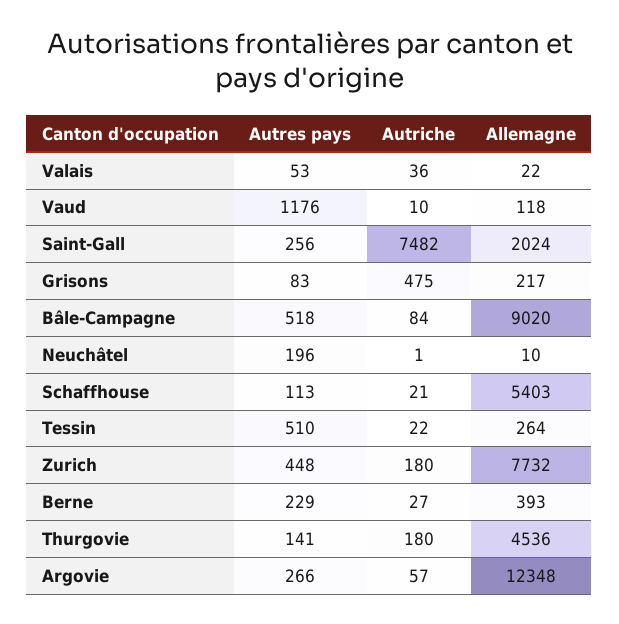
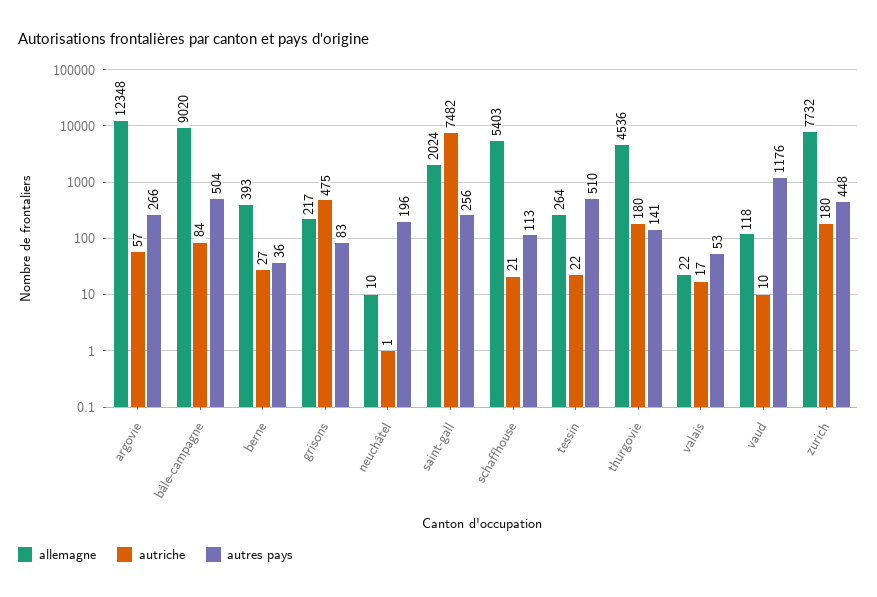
Autriche, Valais: 36 -> 17
Autres pays, Bâle-Campagne: 518 -> 504
Autres pays, Berne: 229 -> 36

